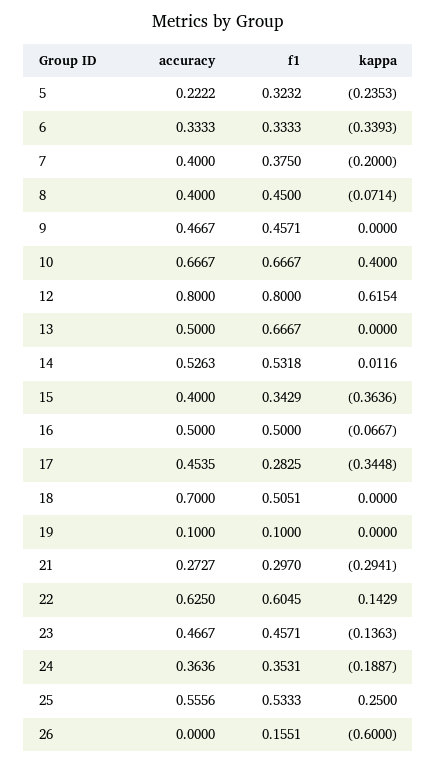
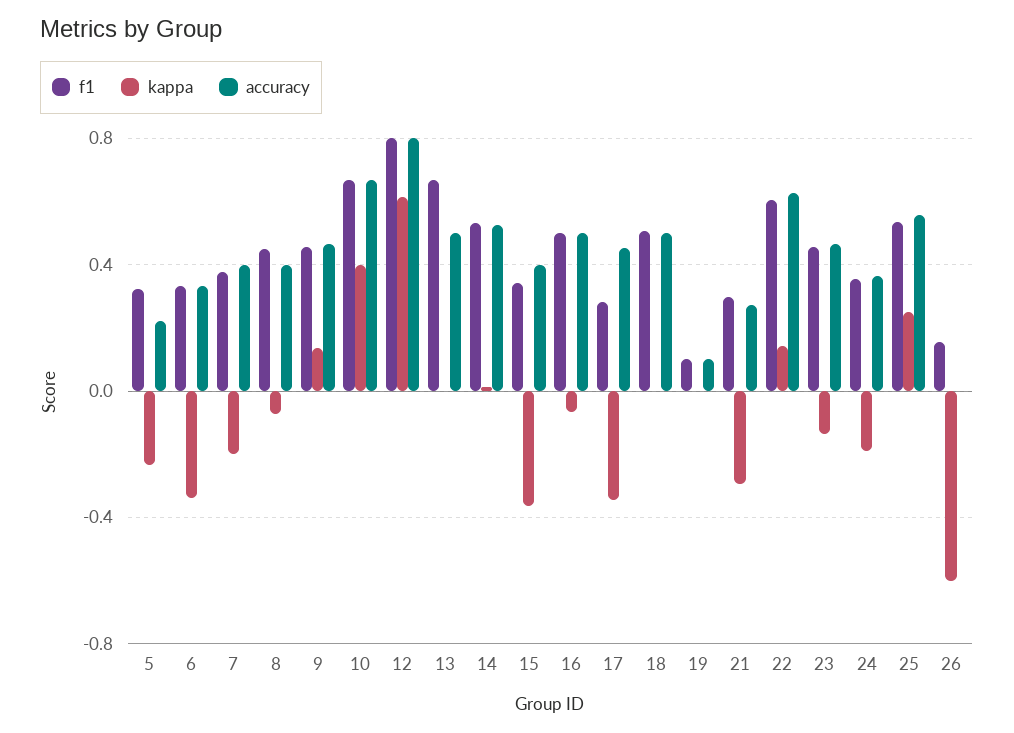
kappa, 9: 0 -> 0.15
accuracy, 18: 0.7 -> 0.5

